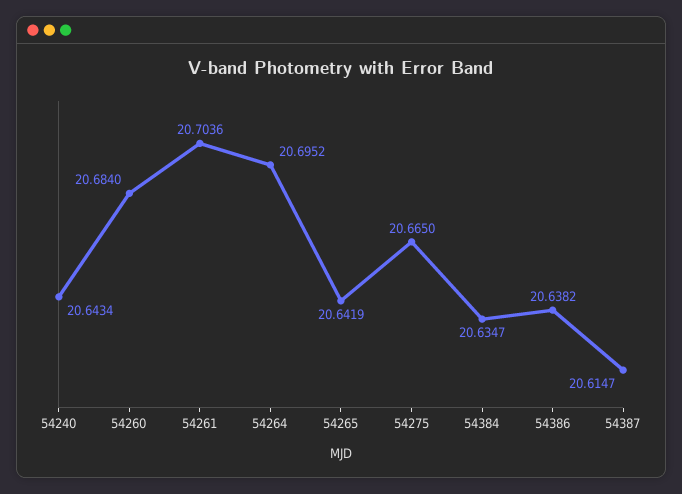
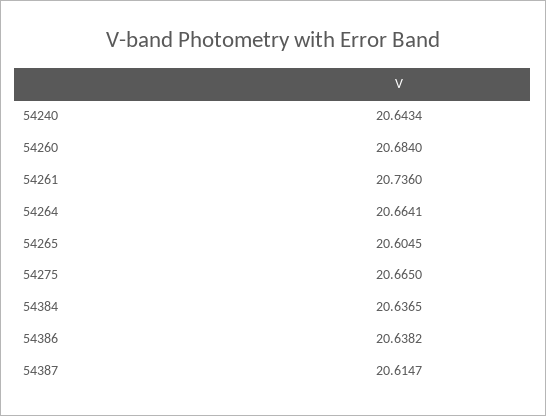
54261: 20.7036 -> 20.736
54264: 20.6952 -> 20.6641
54265: 20.6419 -> 20.6045
54384: 20.6347 -> 20.6365

